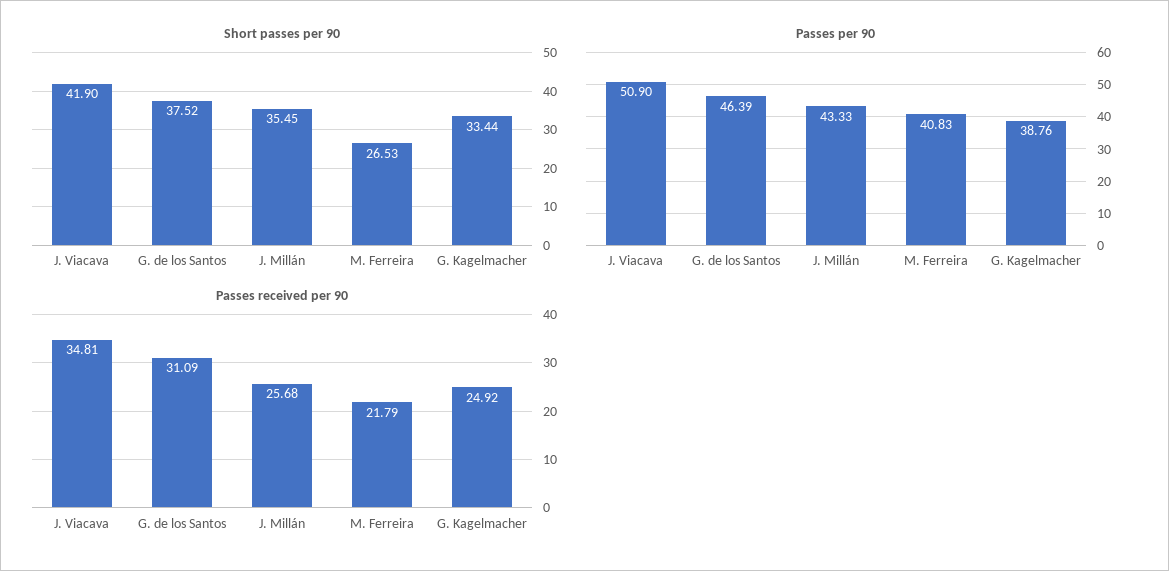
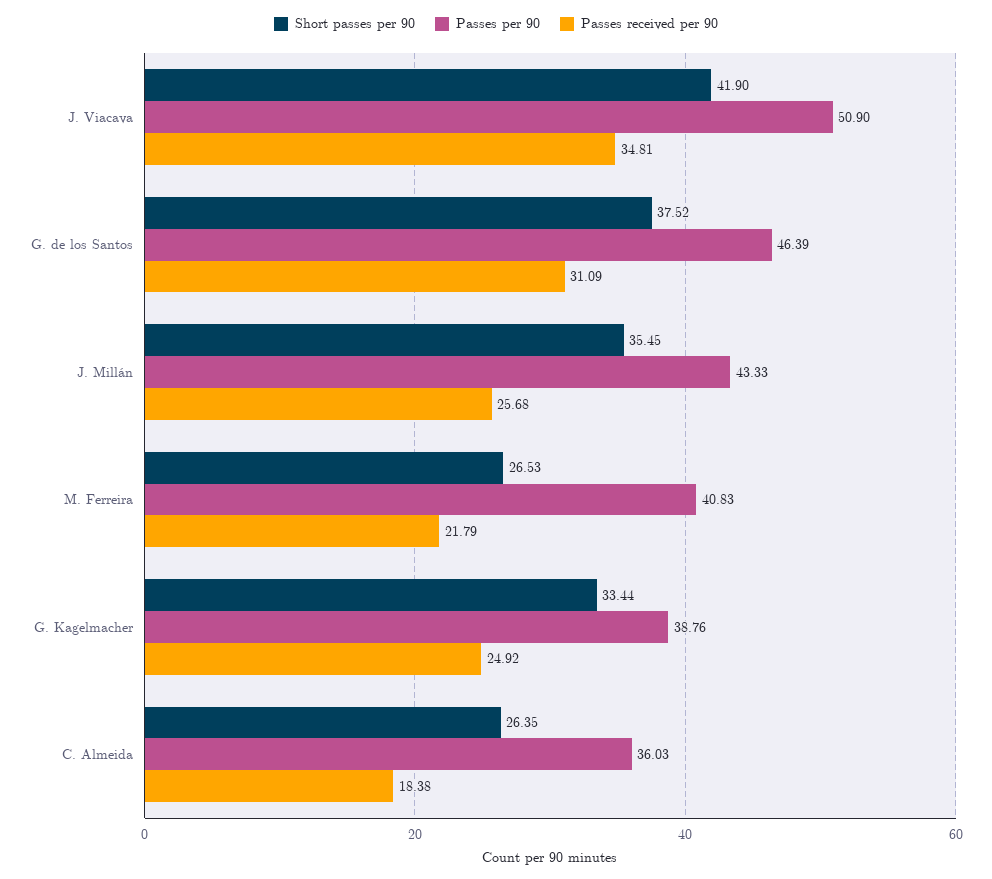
Short passes per 90, C. Almeida: none -> 26.35
Passes per 90, C. Almeida: none -> 36.03
Passes received per 90, C. Almeida: none -> 18.38

